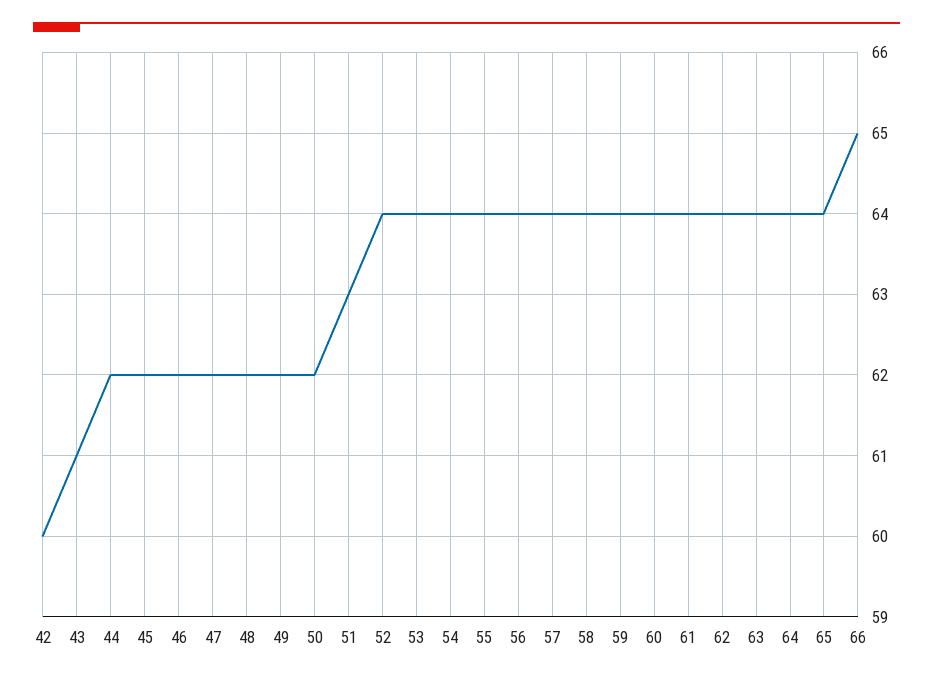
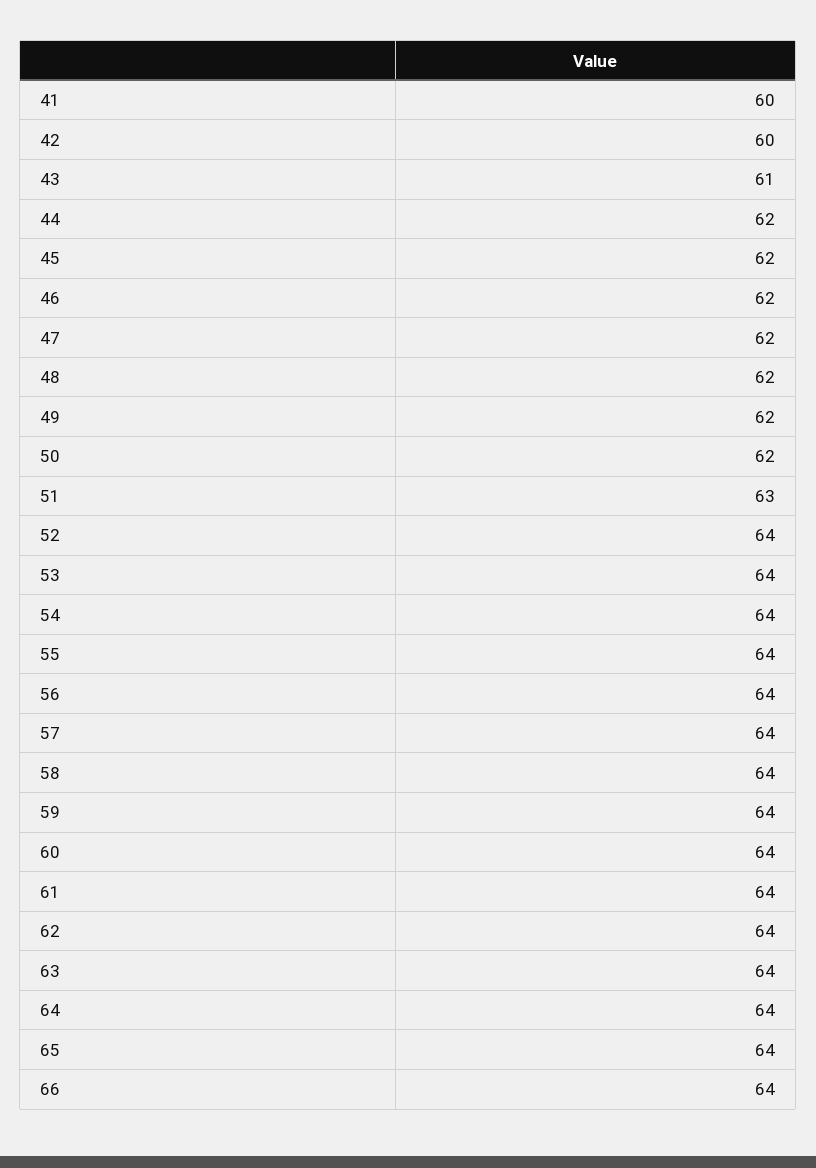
66: 65 -> 64
41: none -> 60

